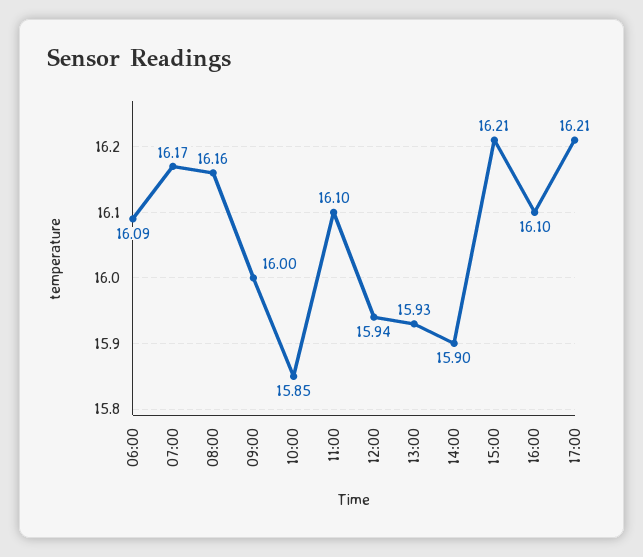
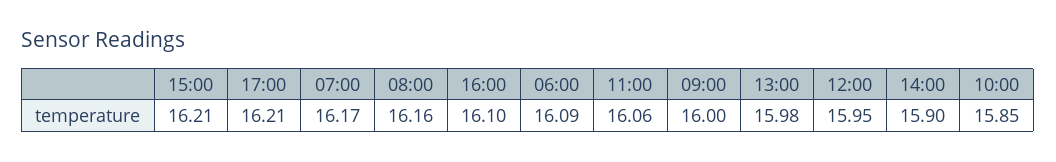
11:00: 16.1 -> 16.06
12:00: 15.94 -> 15.95
13:00: 15.93 -> 15.98

